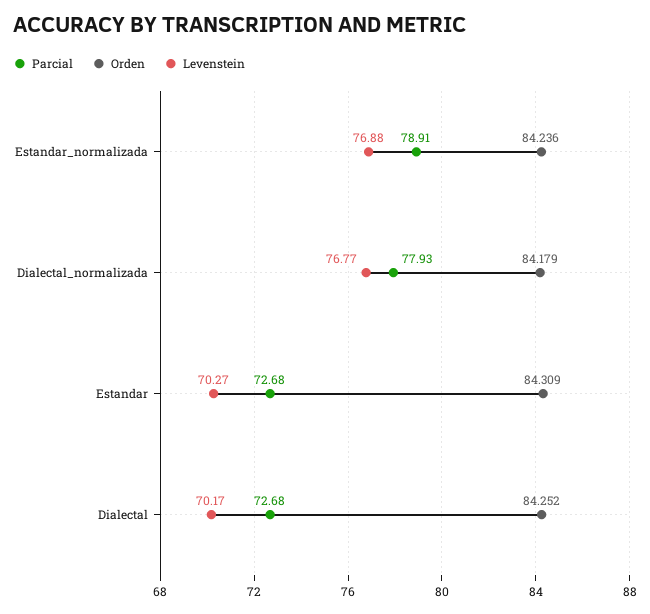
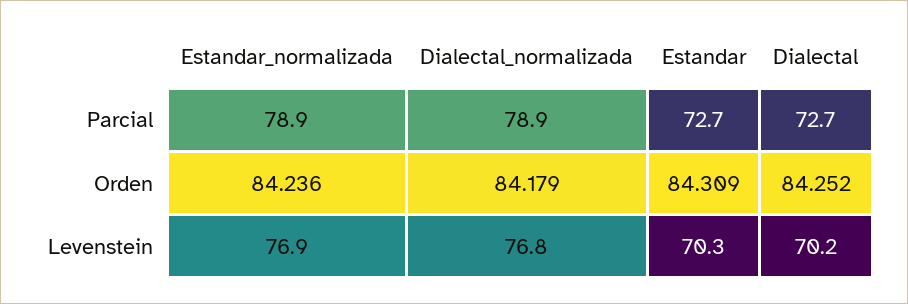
Parcial, Dialectal_normalizada: 77.93 -> 78.9

